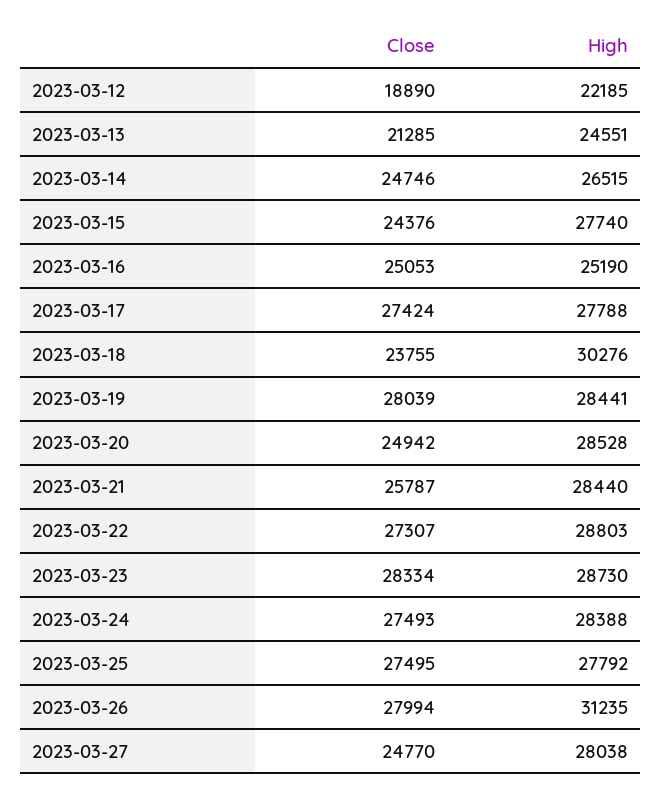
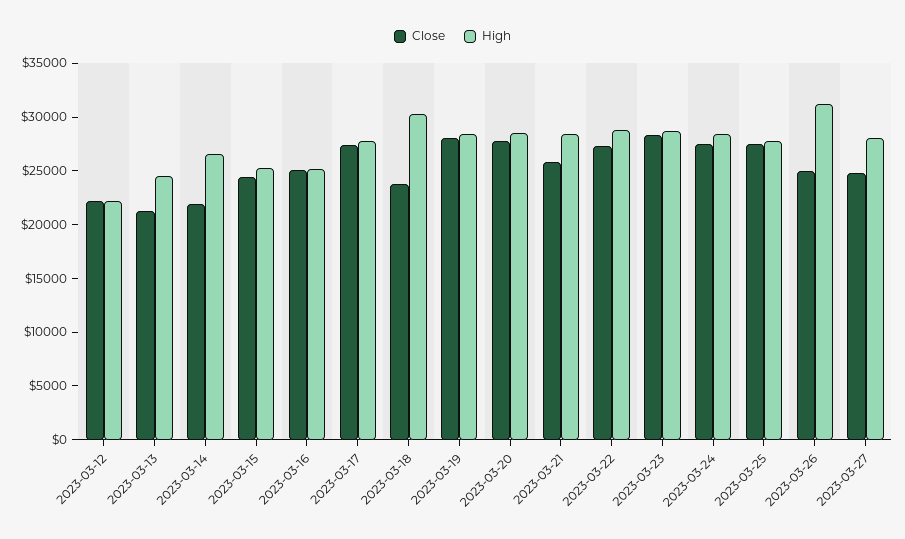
Close, 2023-03-12: 18890 -> 22000
Close, 2023-03-14: 24746 -> 22000
High, 2023-03-15: 27740 -> 25000
Close, 2023-03-20: 24942 -> 28000
Close, 2023-03-26: 27994 -> 25000

